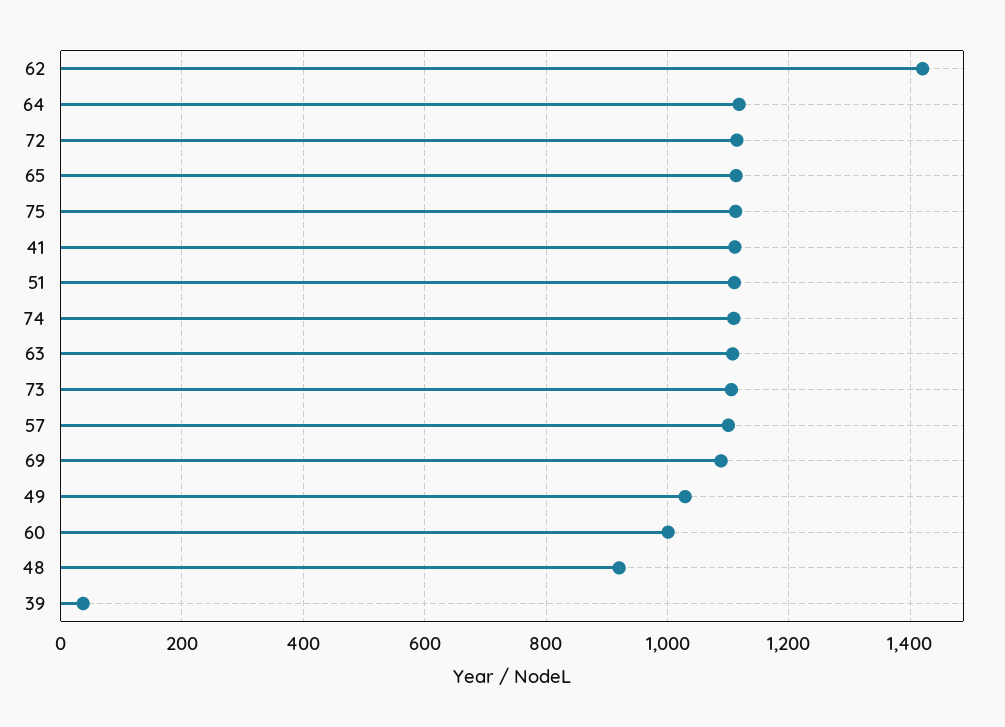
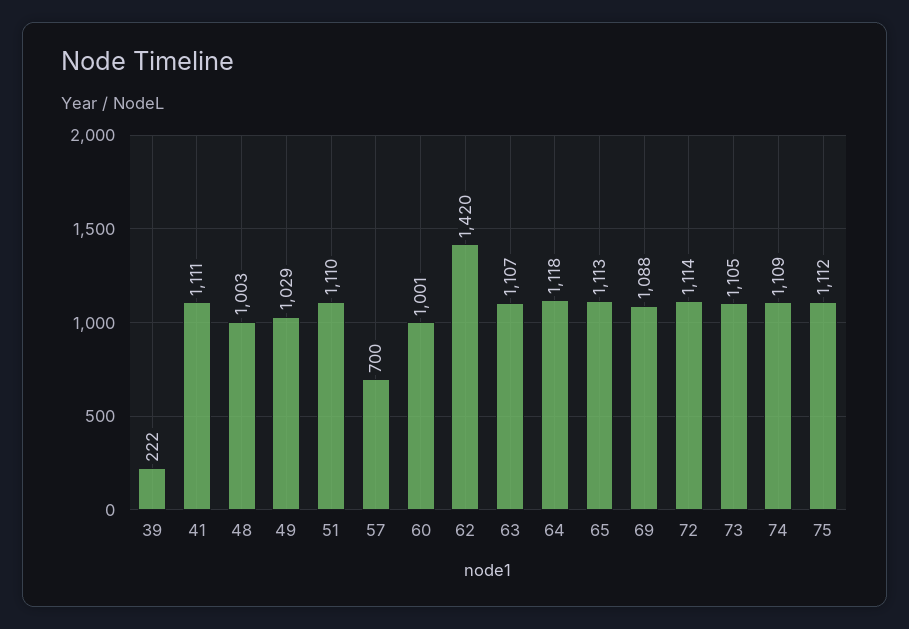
57: 1100 -> 700
48: 920 -> 1003
39: 40 -> 222

